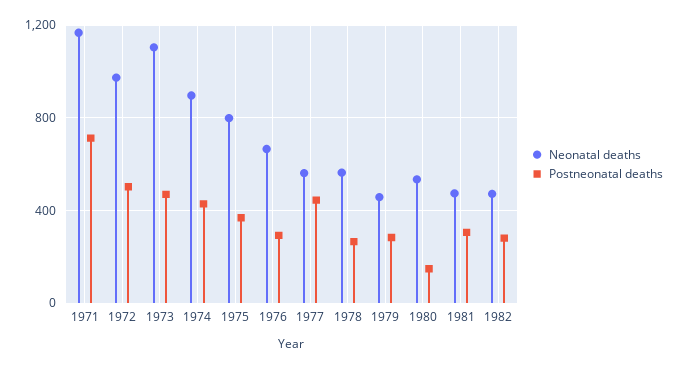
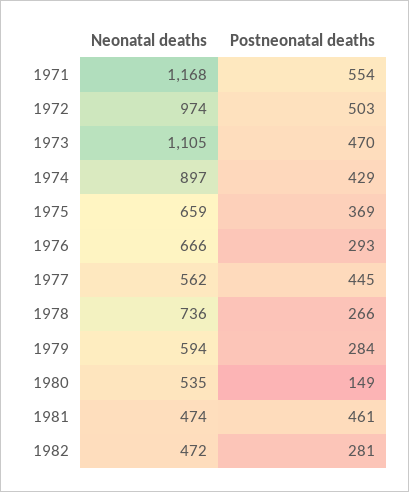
Postneonatal deaths, 1971: 700 -> 554
Neonatal deaths, 1975: 800 -> 659
Neonatal deaths, 1978: 550 -> 736
Neonatal deaths, 1979: 450 -> 594
Postneonatal deaths, 1981: 300 -> 461

